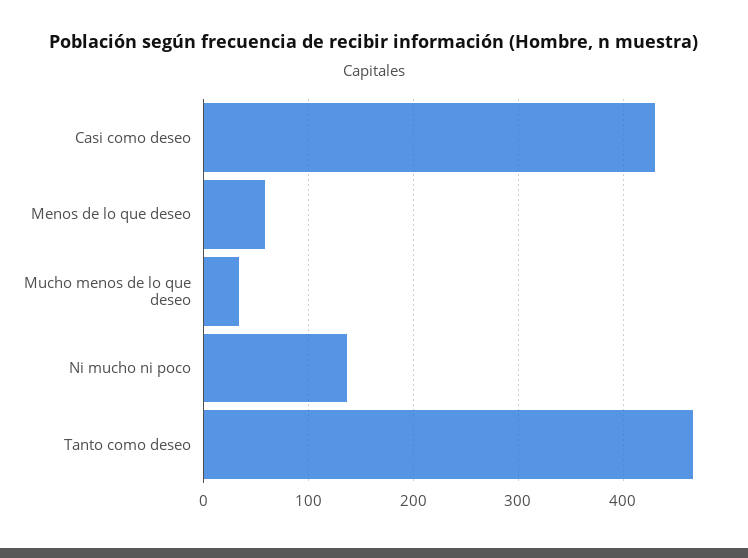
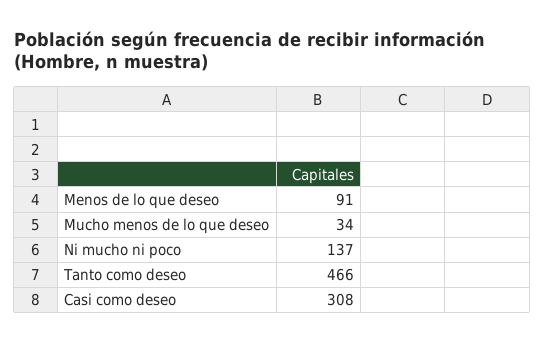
Casi como deseo: 430 -> 308
Menos de lo que deseo: 60 -> 91

